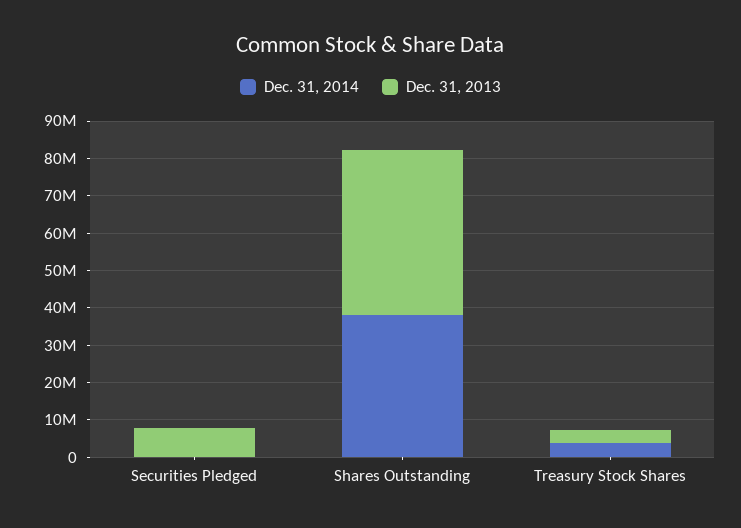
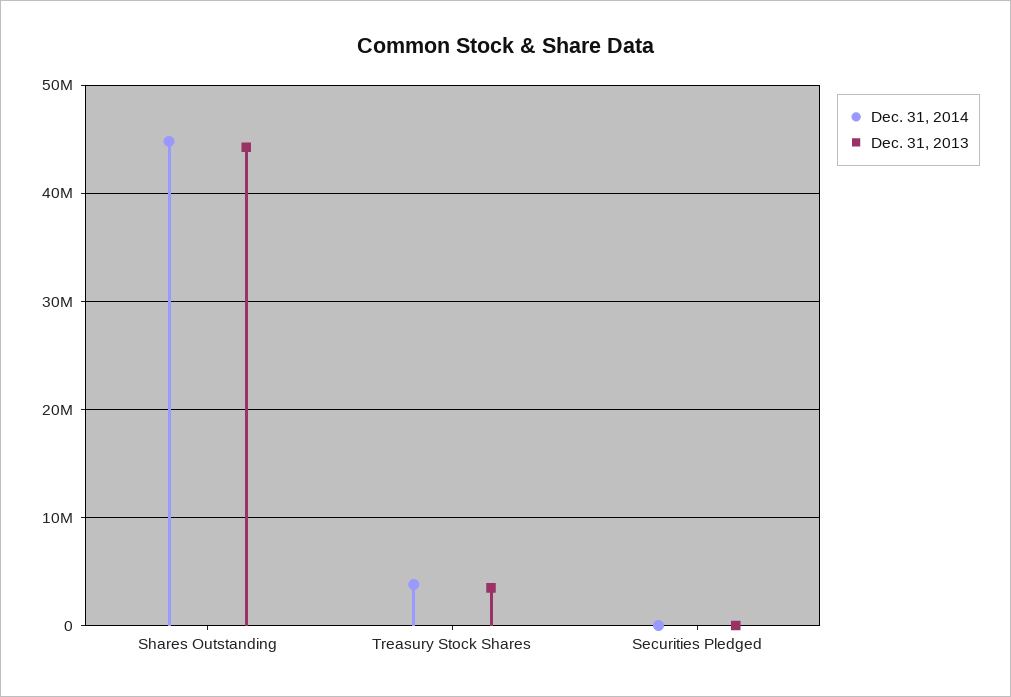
Dec. 31, 2013, Securities Pledged: 7500000 -> 0
Dec. 31, 2014, Shares Outstanding: 37500000 -> 45000000

